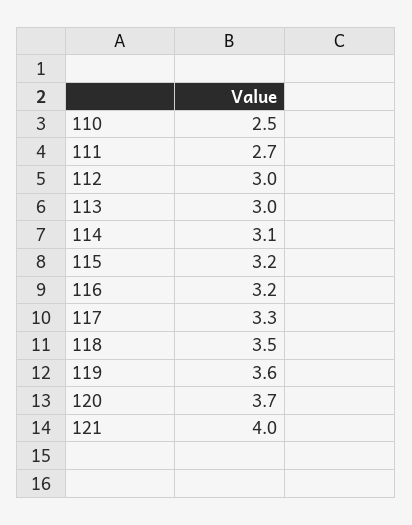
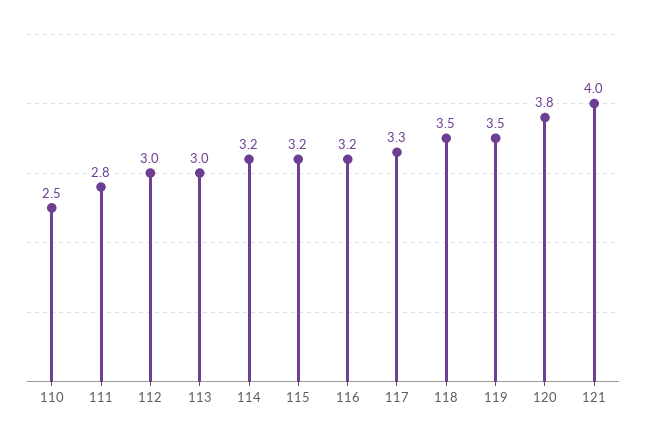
111: 2.7 -> 2.8
114: 3.1 -> 3.2
119: 3.6 -> 3.5
120: 3.7 -> 3.8

